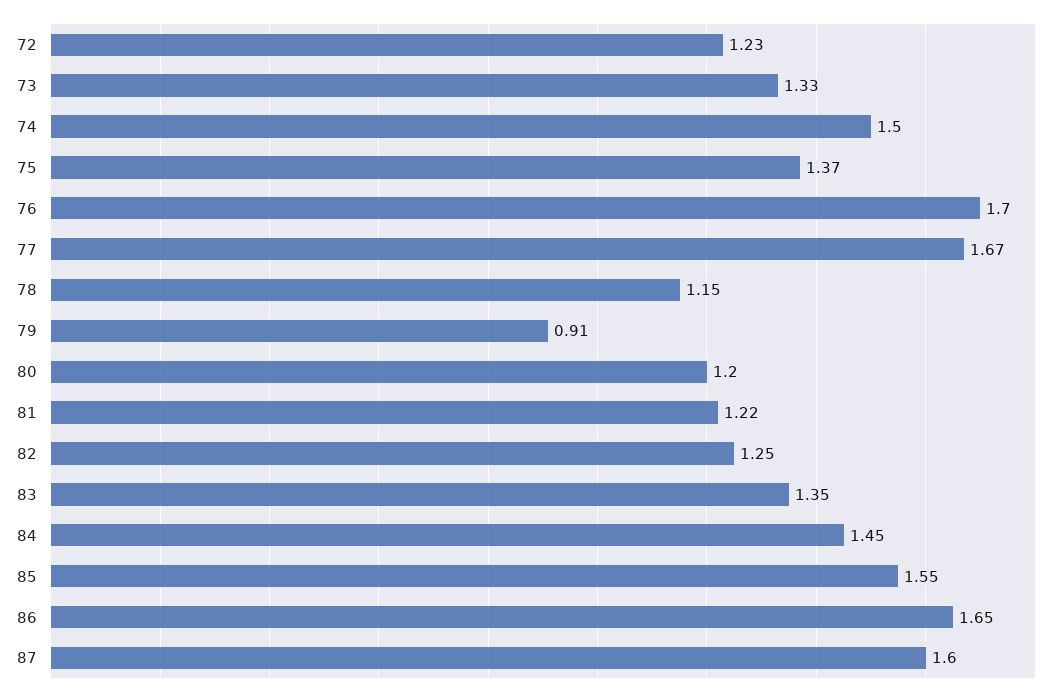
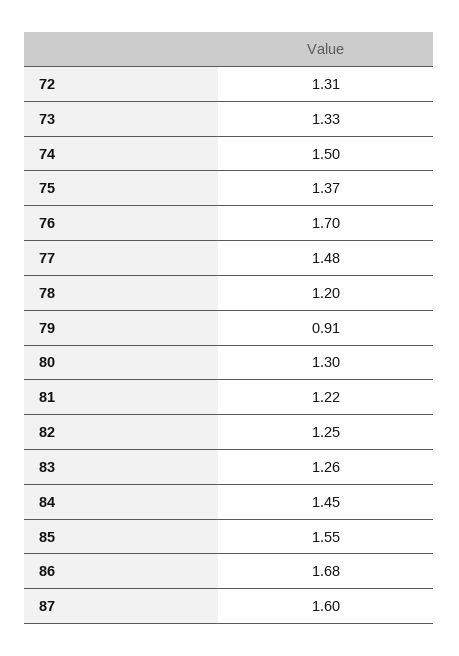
72: 1.23 -> 1.31
77: 1.67 -> 1.48
78: 1.15 -> 1.2
80: 1.2 -> 1.3
83: 1.35 -> 1.26
86: 1.65 -> 1.68

